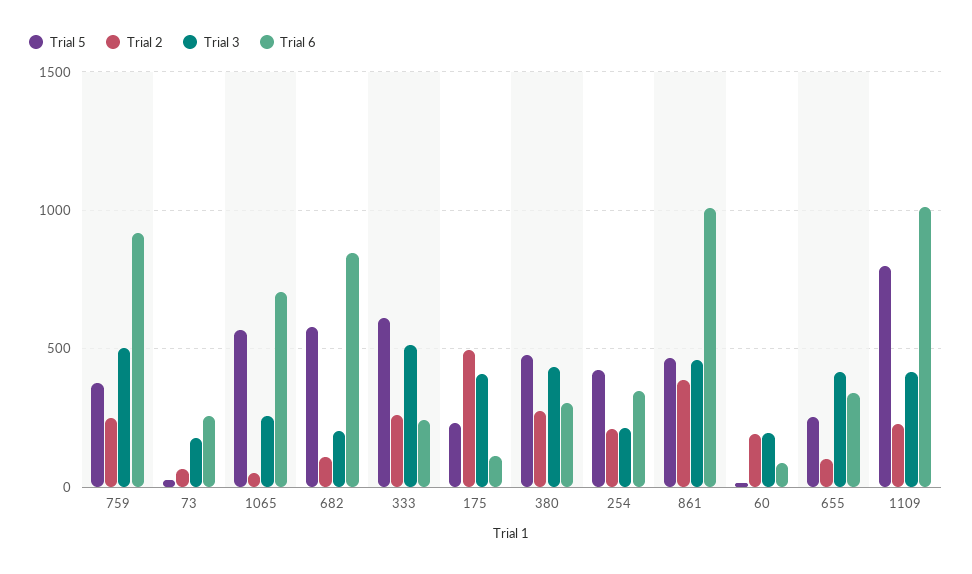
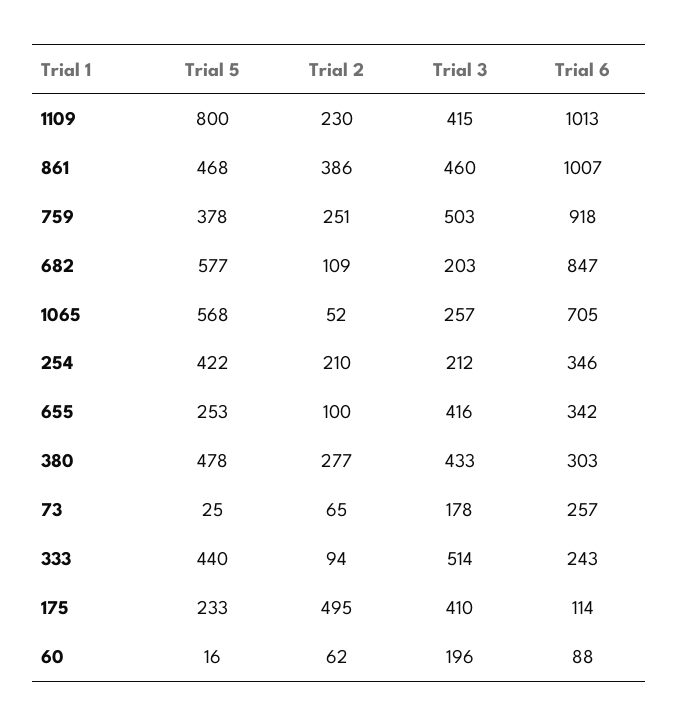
Trial 5, 333: 600 -> 440
Trial 2, 333: 250 -> 94
Trial 2, 60: 200 -> 62

